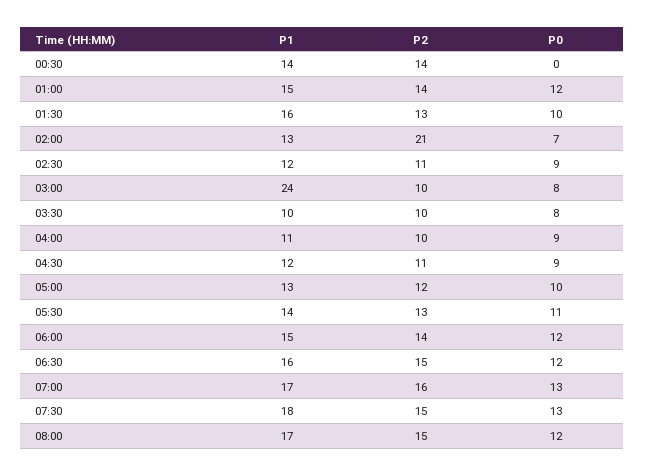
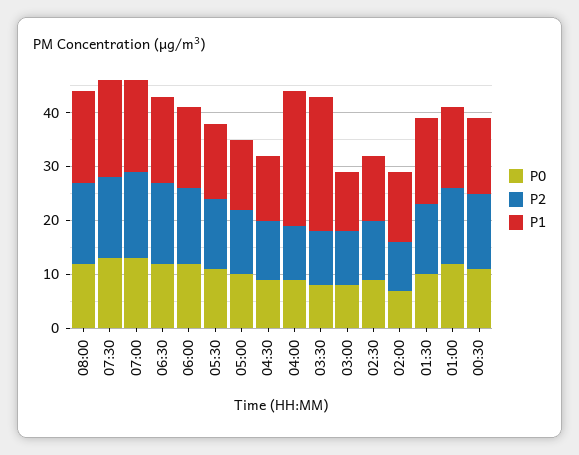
P0, 00:30: 0 -> 10
P2, 02:00: 21 -> 10
P1, 03:00: 24 -> 10
P1, 03:30: 10 -> 25
P1, 04:00: 11 -> 25

